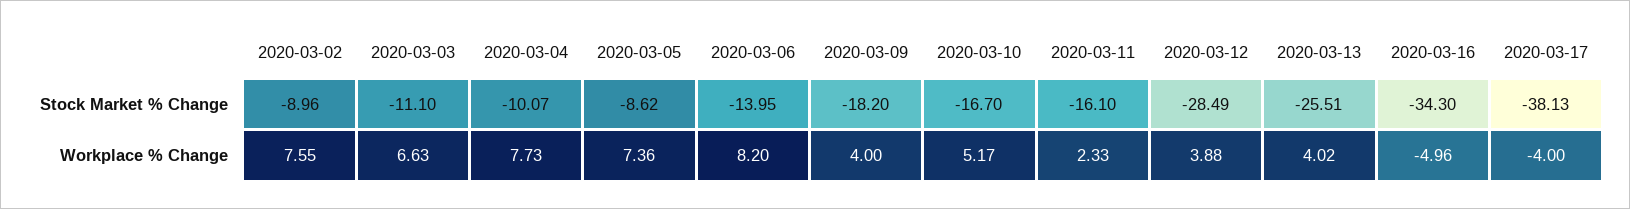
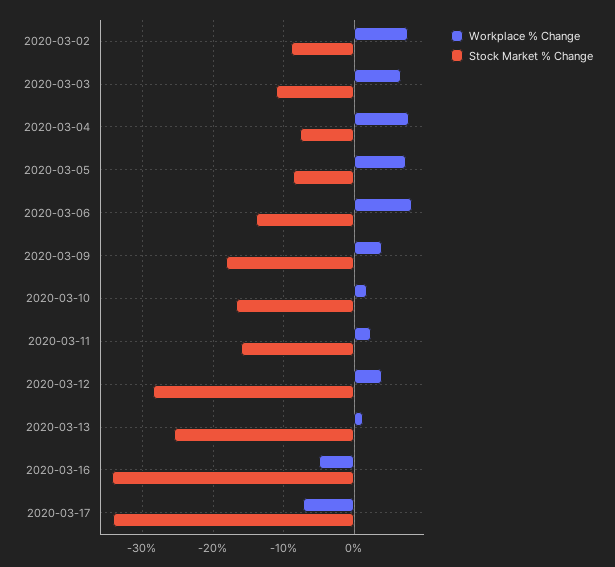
Stock Market % Change, 2020-03-04: -10.07 -> -8
Stock Market % Change, 2020-03-17: -38.13 -> -34
Workplace % Change, 2020-03-10: 5.17 -> 2
Workplace % Change, 2020-03-13: 4.02 -> 1
Workplace % Change, 2020-03-17: -4 -> -7

